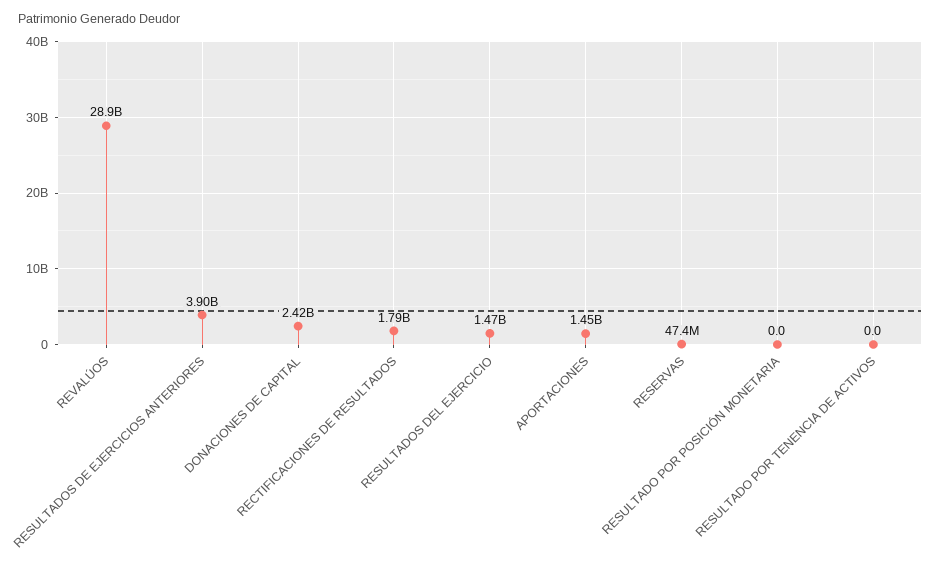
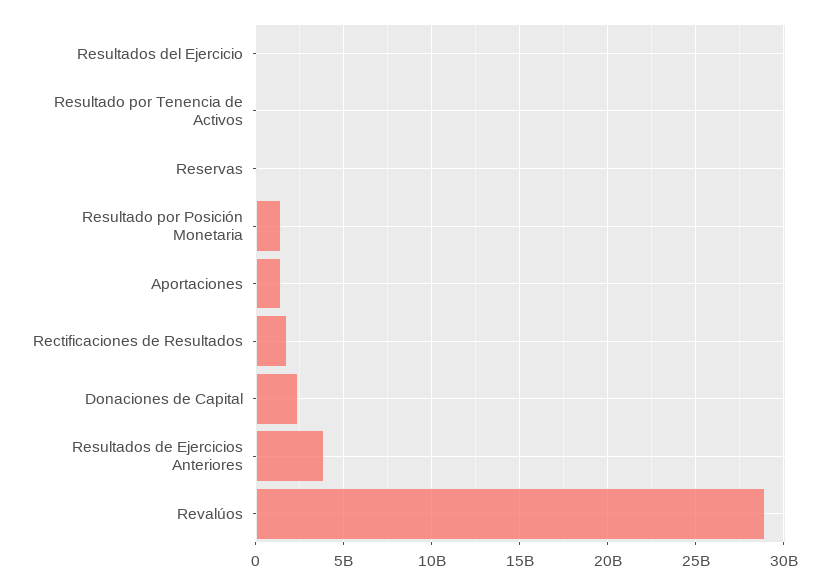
RESULTADOS DEL EJERCICIO: 1470000000 -> 0
RESULTADO POR POSICIÓN MONETARIA: 0 -> 1500000000

